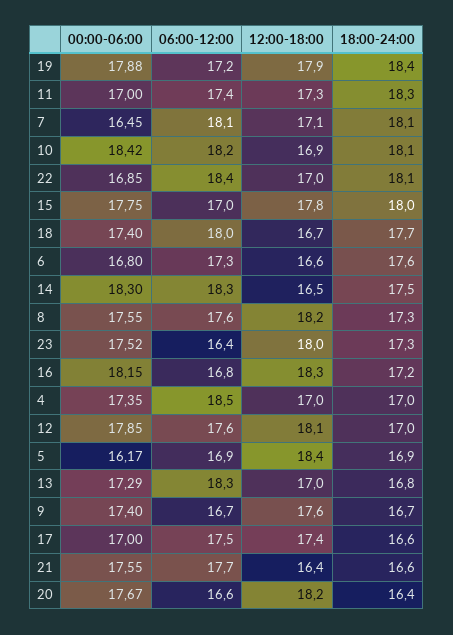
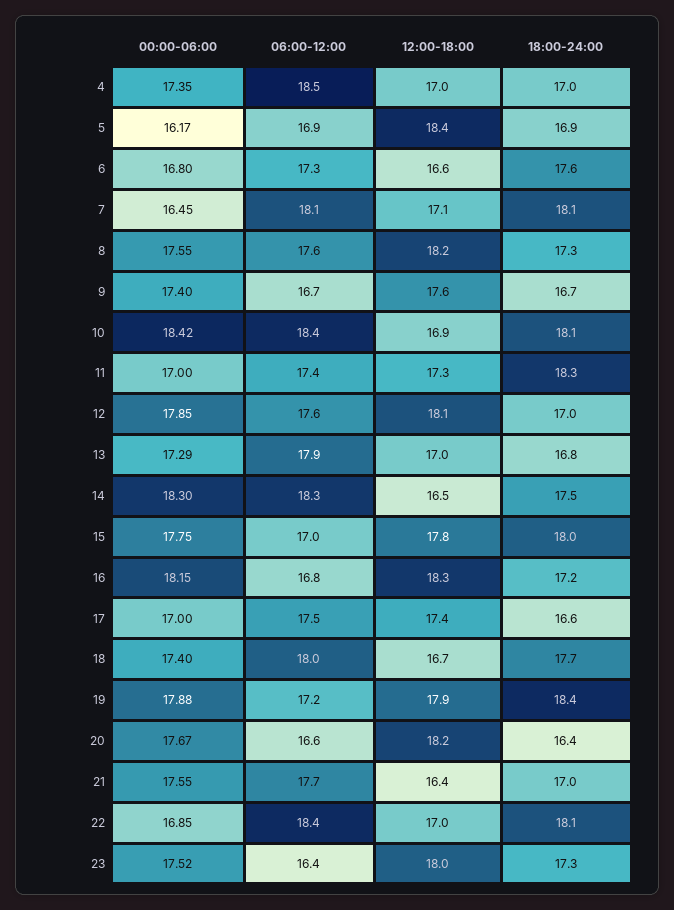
06:00-12:00, 10: 18.2 -> 18.4
06:00-12:00, 13: 18.3 -> 17.9
18:00-24:00, 21: 16.6 -> 17

